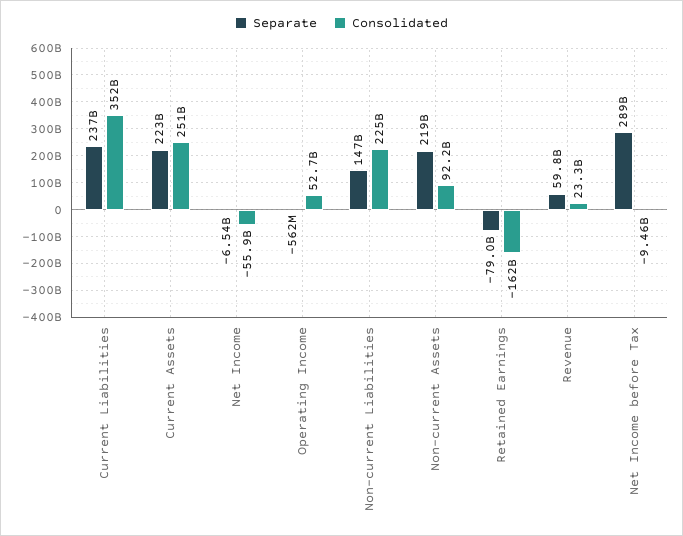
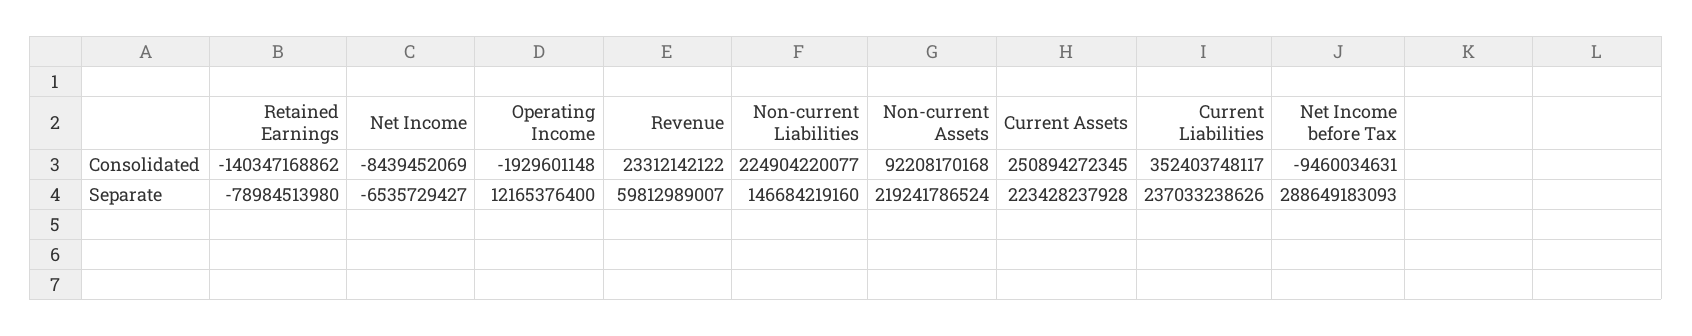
Consolidated, Net Income: -55900000000 -> -8439452069
Separate, Operating Income: -562000000 -> 12165376400
Consolidated, Operating Income: 52700000000 -> -1929601148
Consolidated, Retained Earnings: -162000000000 -> -140347168862

